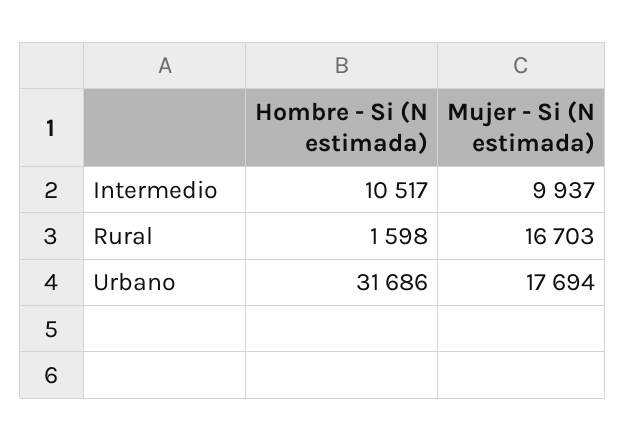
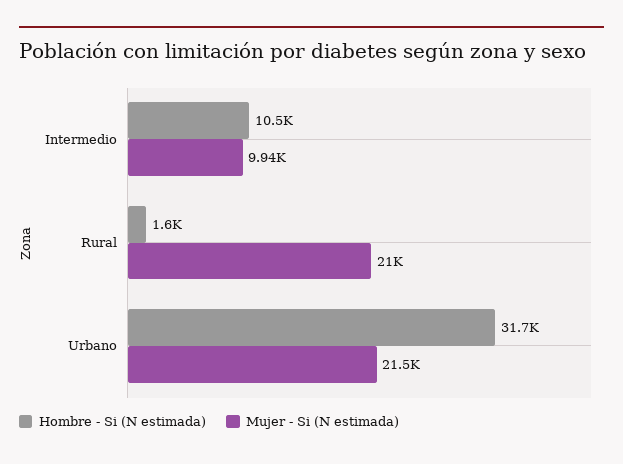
Mujer - Si (N estimada), Rural: 16703 -> 21000
Mujer - Si (N estimada), Urbano: 17694 -> 21500

